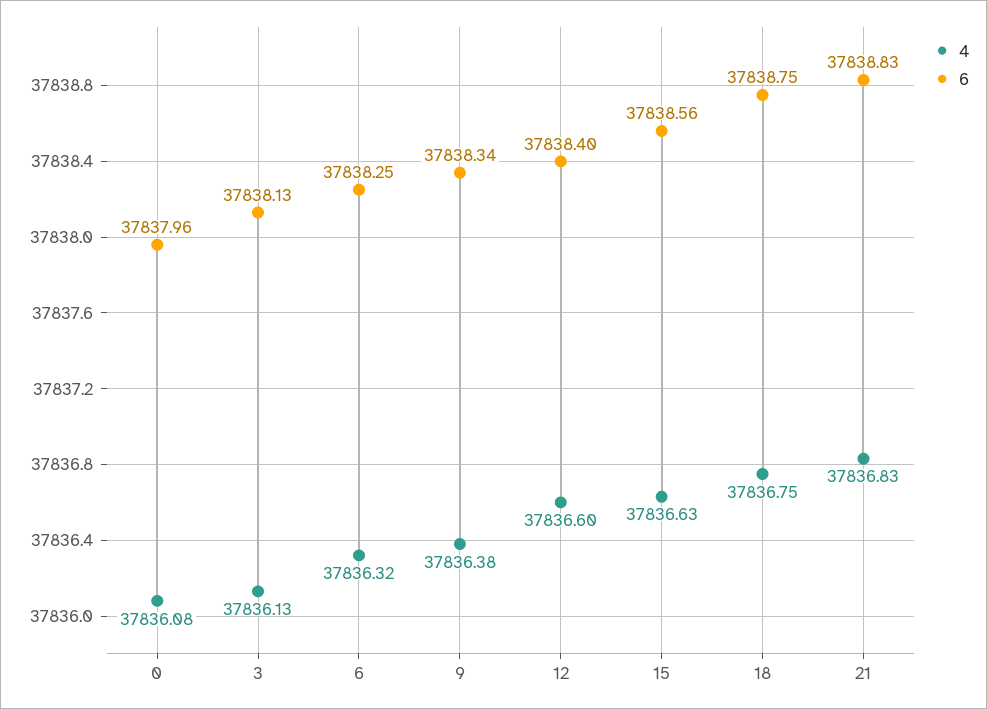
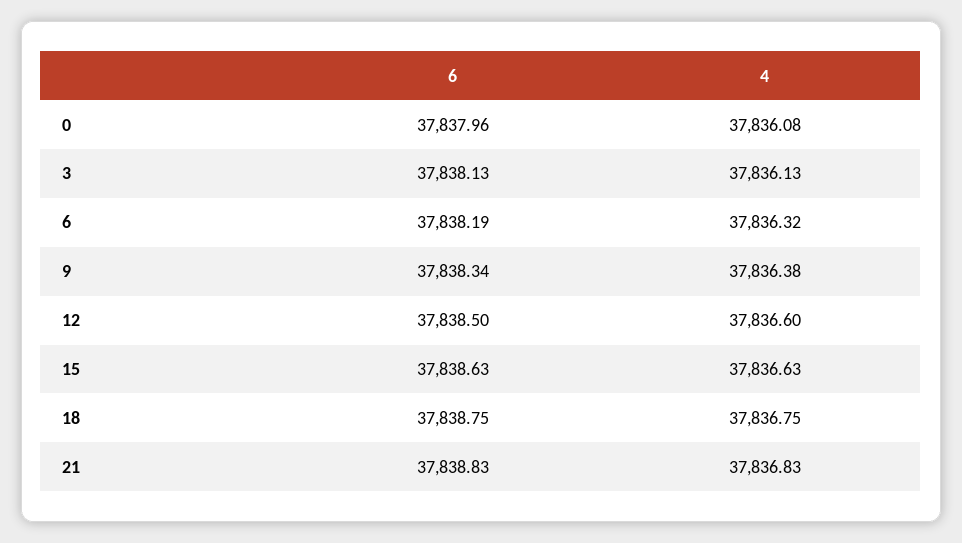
6, 6: 37838.25 -> 37838.19
6, 12: 37838.4 -> 37838.5
6, 15: 37838.56 -> 37838.63

